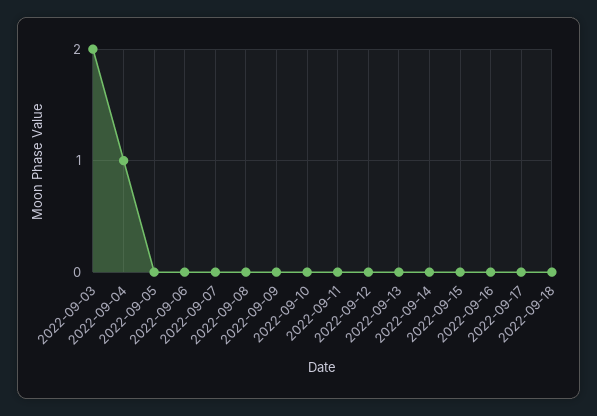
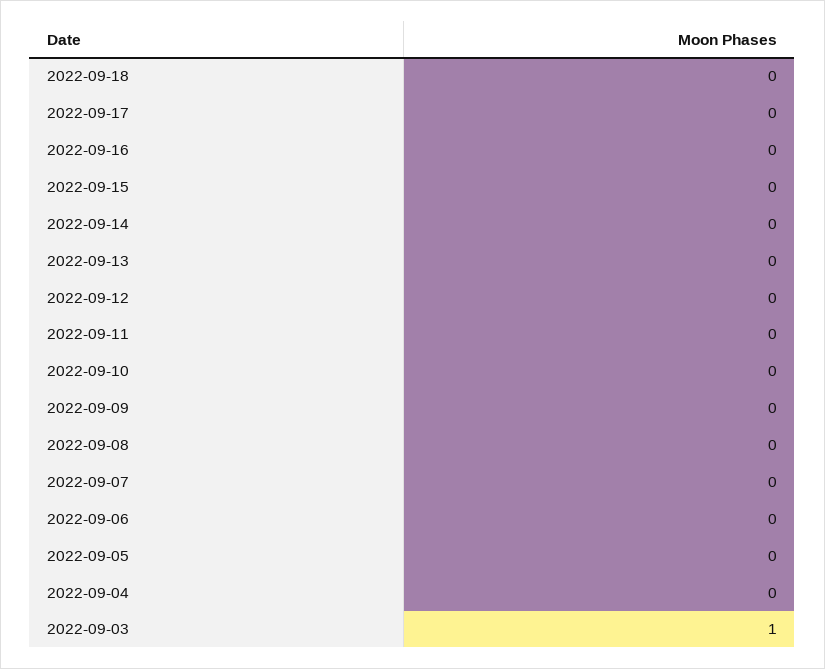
2022-09-03: 2 -> 1
2022-09-04: 1 -> 0

